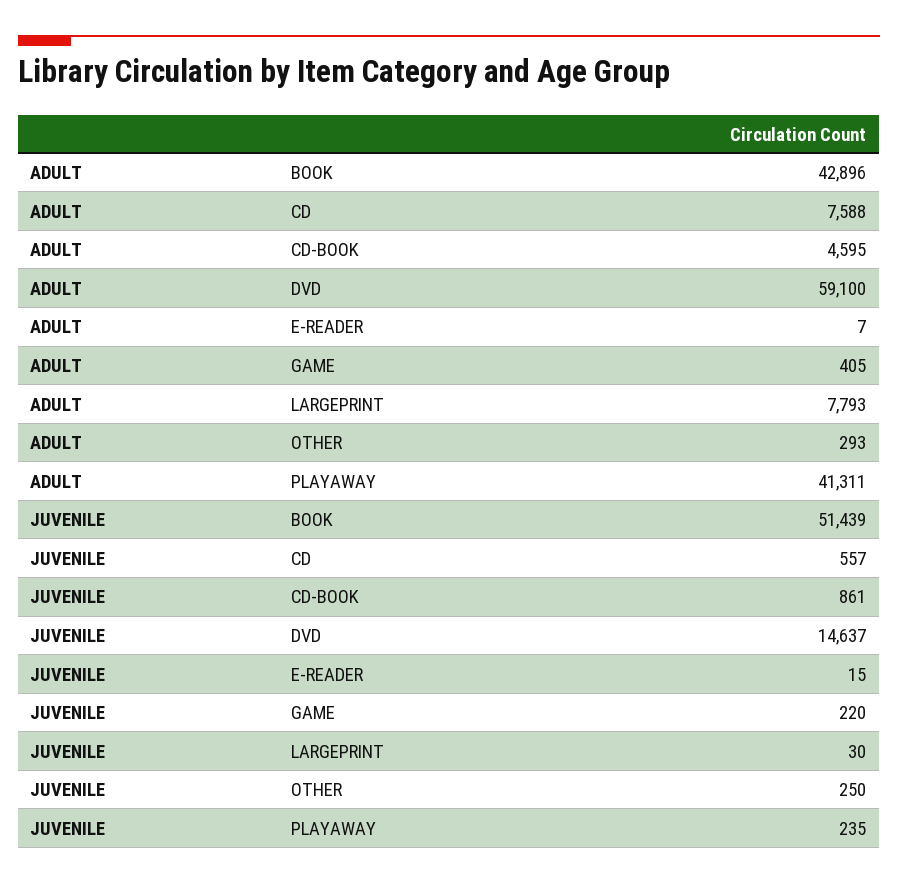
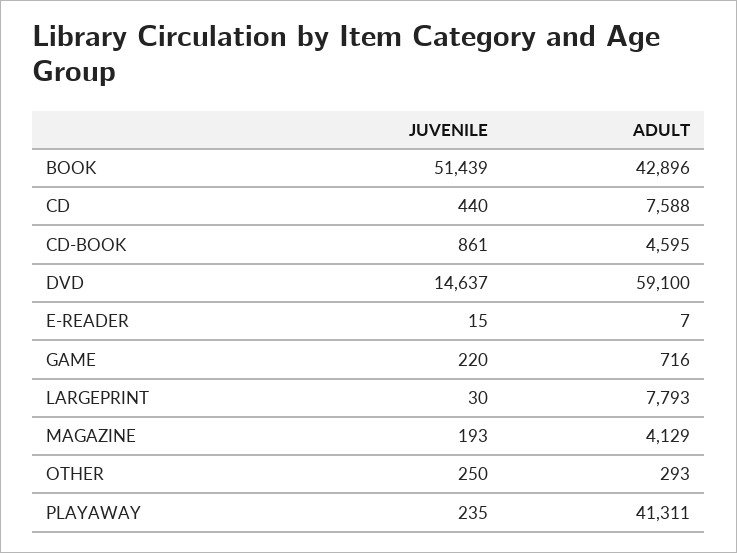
ADULT, GAME: 405 -> 716
JUVENILE, CD: 557 -> 440
JUVENILE, MAGAZINE: none -> 193
ADULT, MAGAZINE: none -> 4129

